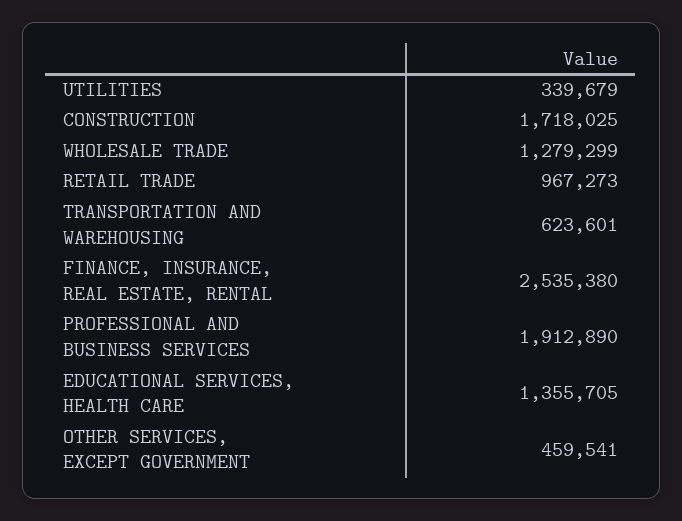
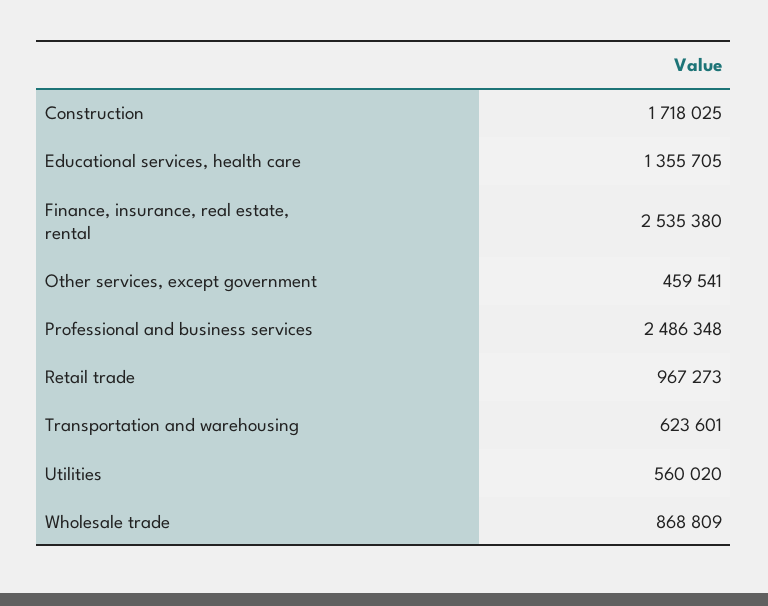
UTILITIES: 339679 -> 560020
WHOLESALE TRADE: 1279299 -> 868809
PROFESSIONAL AND BUSINESS SERVICES: 1912890 -> 2486348

